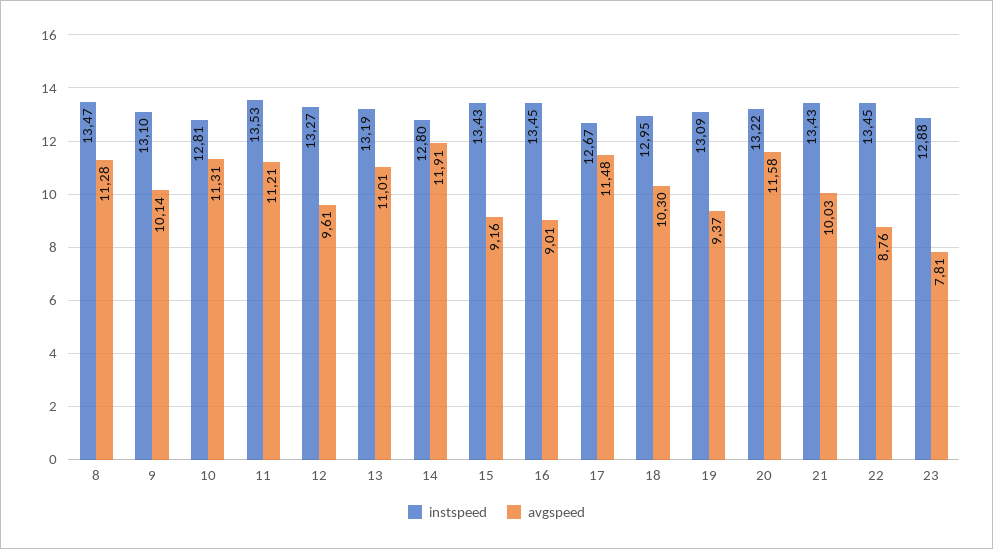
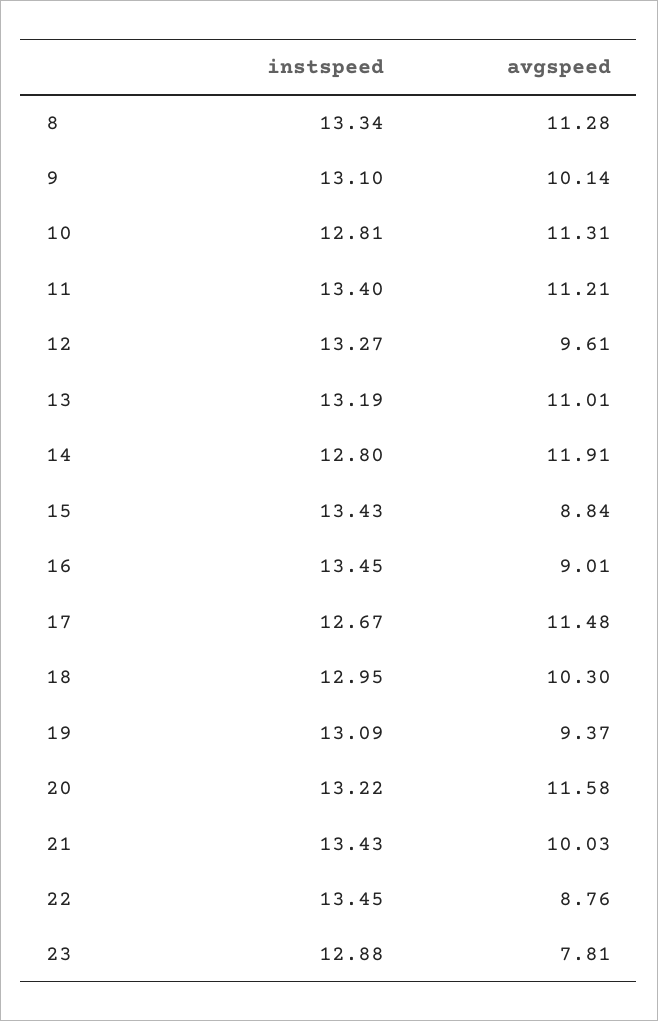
instspeed, 8: 13.47 -> 13.34
instspeed, 11: 13.53 -> 13.4
avgspeed, 15: 9.16 -> 8.84

